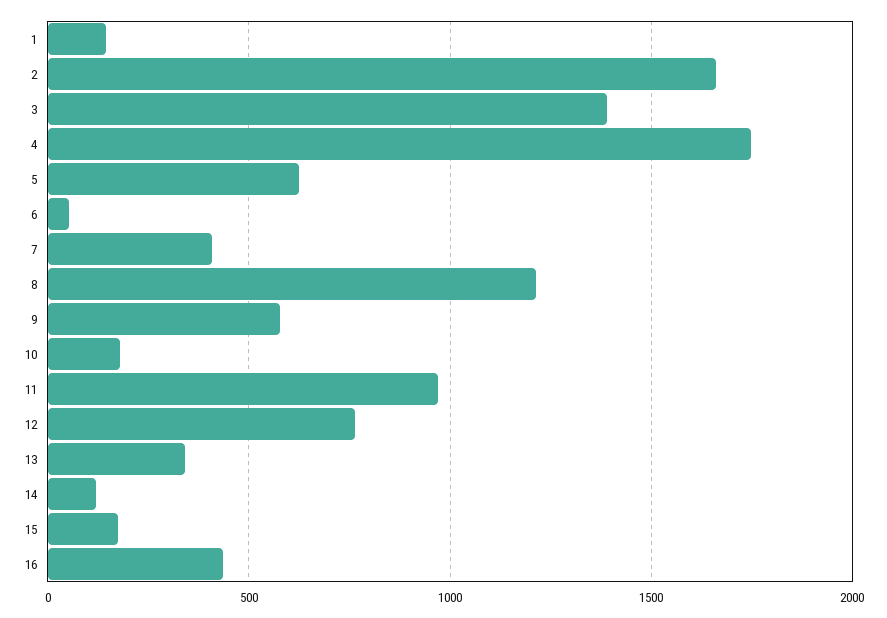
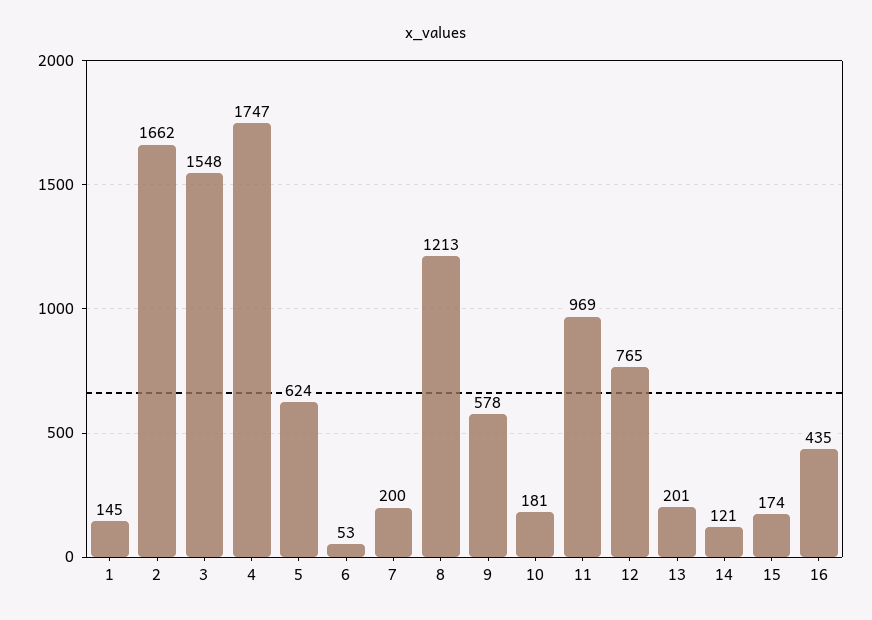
3: 1400 -> 1548
7: 400 -> 200
13: 350 -> 201

